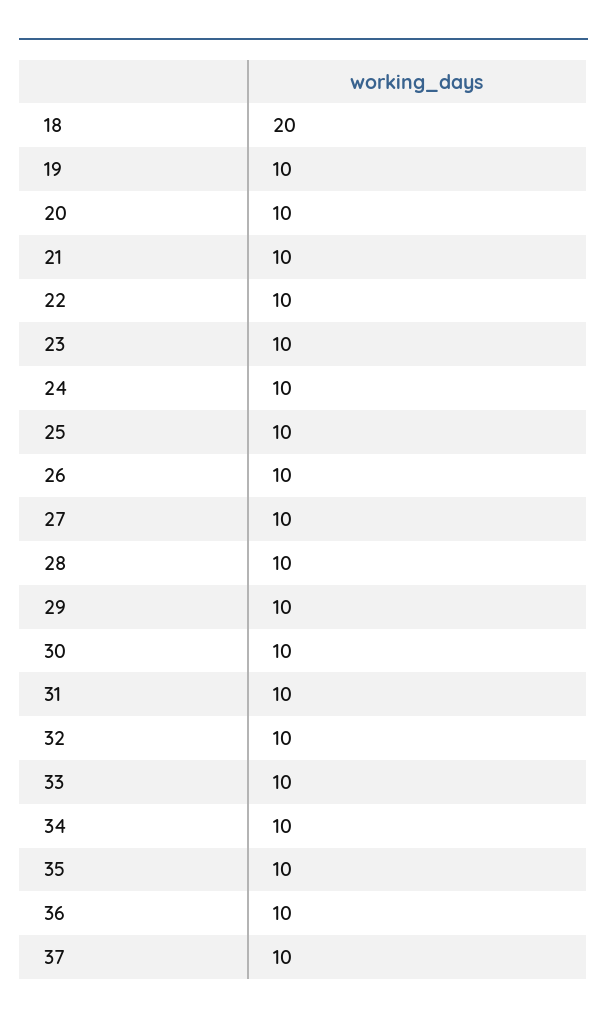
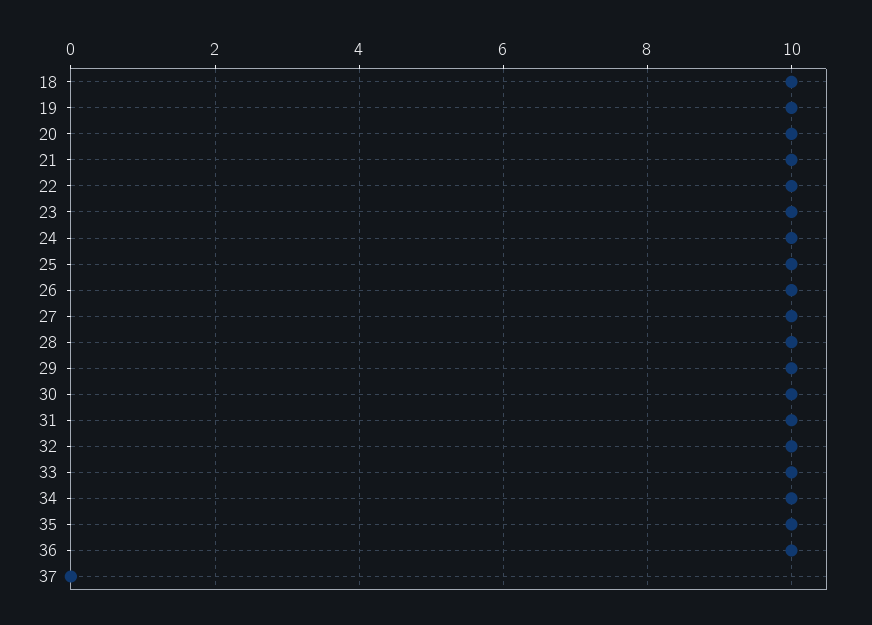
18: 20 -> 10
37: 10 -> 0

